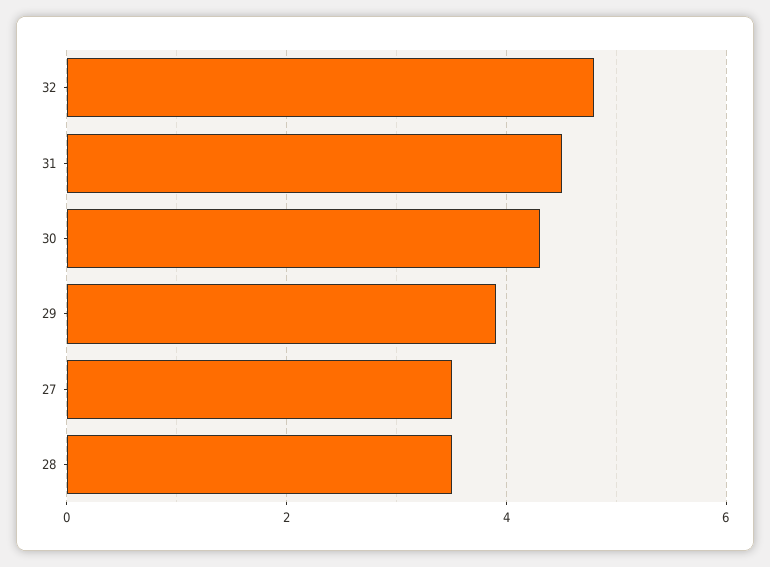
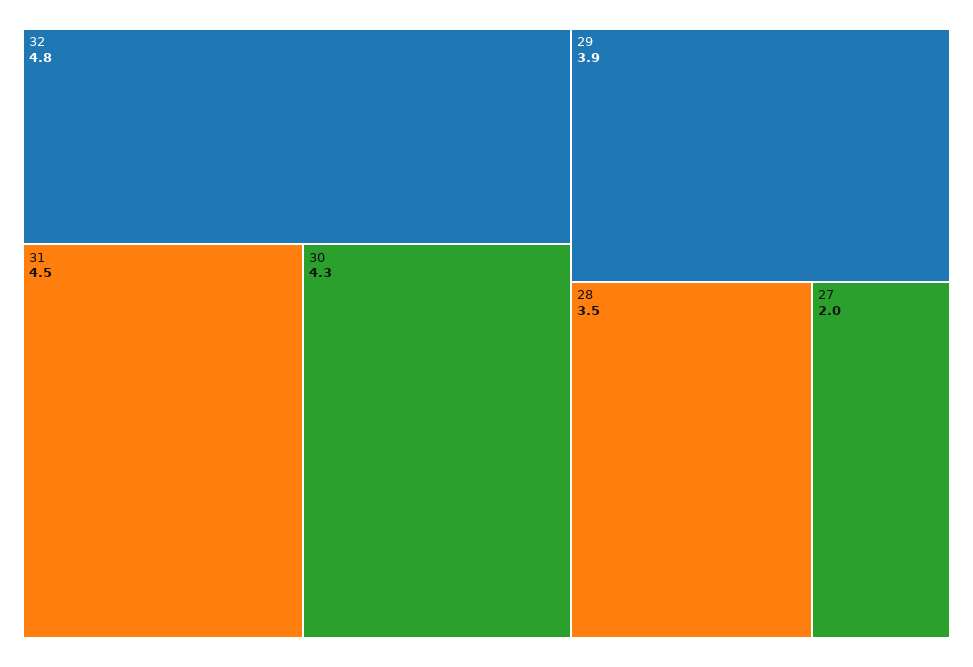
27: 3.5 -> 2

